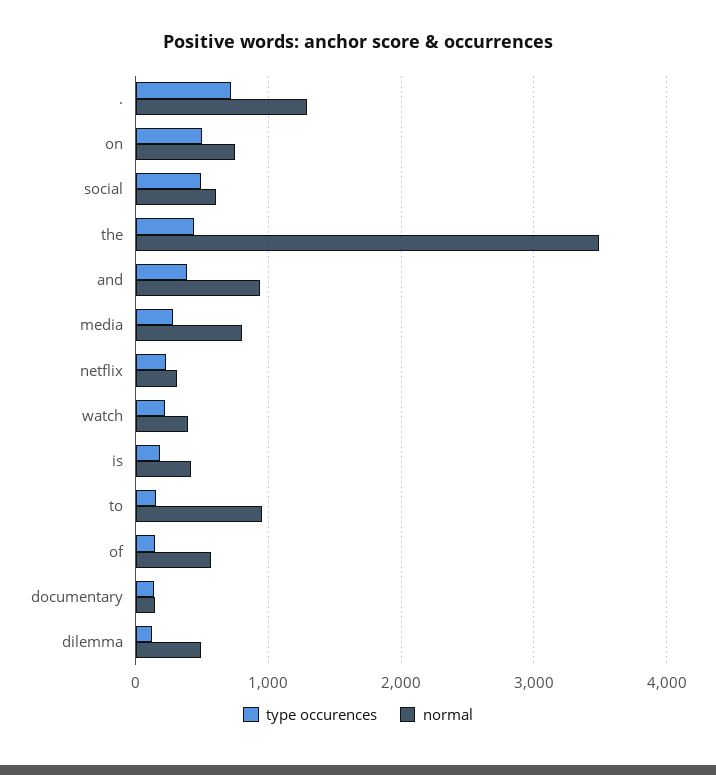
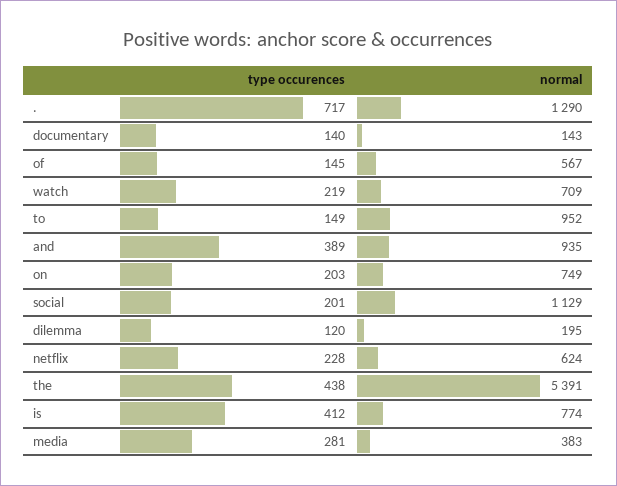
type occurences, on: 500 -> 203
type occurences, social: 500 -> 201
normal, social: 600 -> 1129
normal, the: 3500 -> 5391
normal, media: 800 -> 383
normal, netflix: 300 -> 624
normal, watch: 400 -> 709
type occurences, is: 200 -> 412
normal, is: 400 -> 774
normal, dilemma: 500 -> 195

